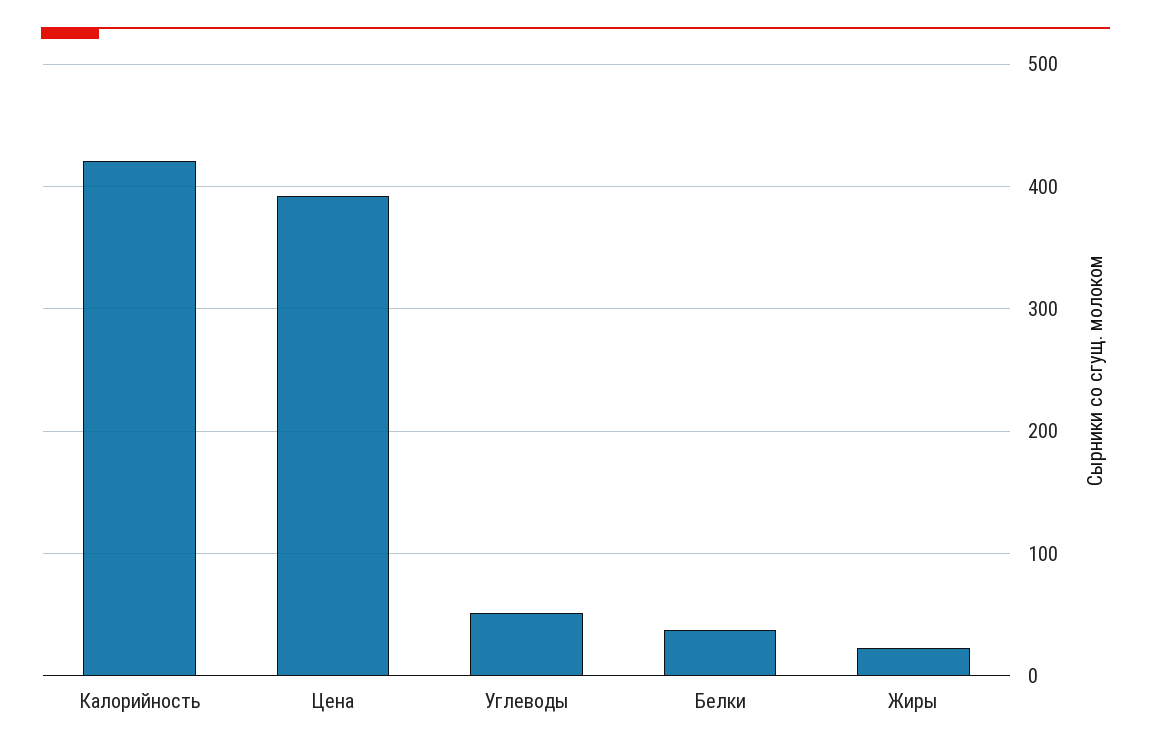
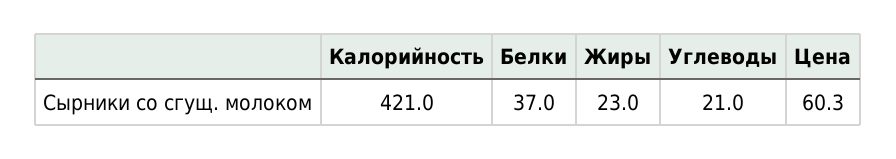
Цена: 390 -> 60.3
Углеводы: 50 -> 21

